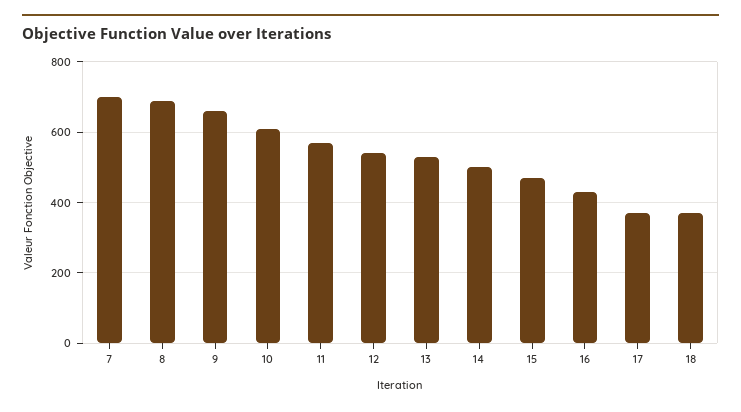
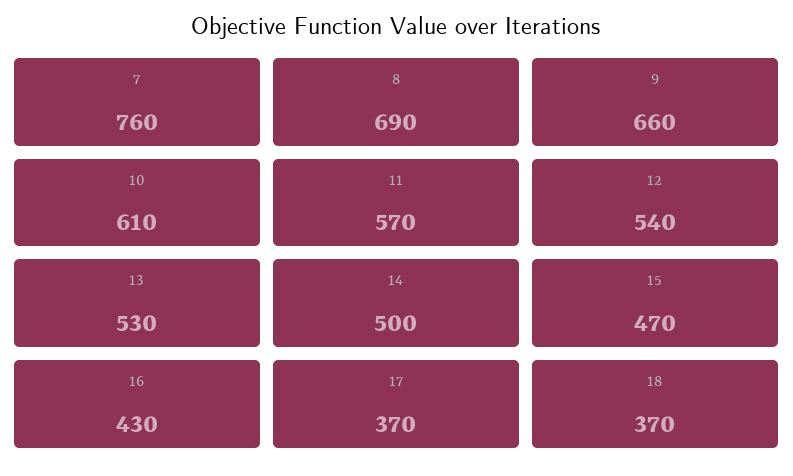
7: 700 -> 760

